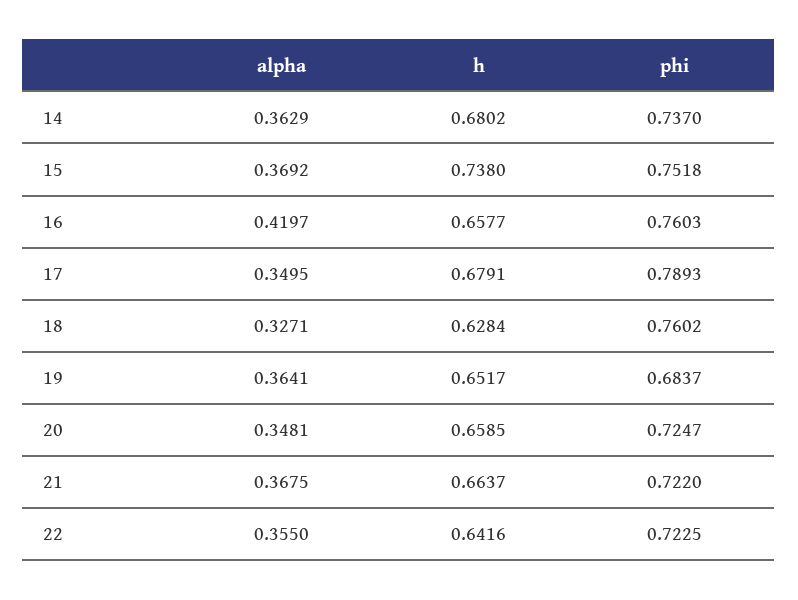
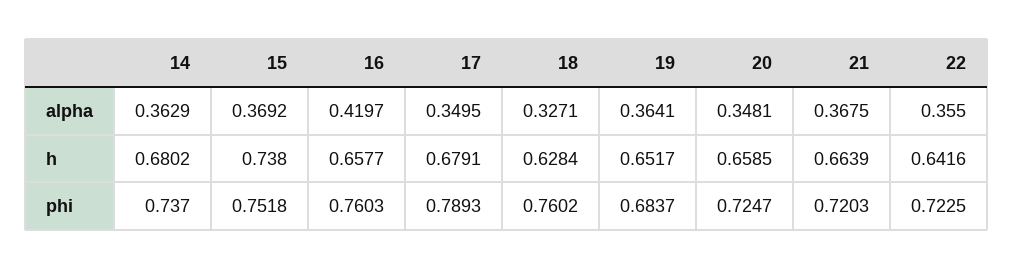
h, 21: 0.6637 -> 0.6639
phi, 21: 0.722 -> 0.7203

